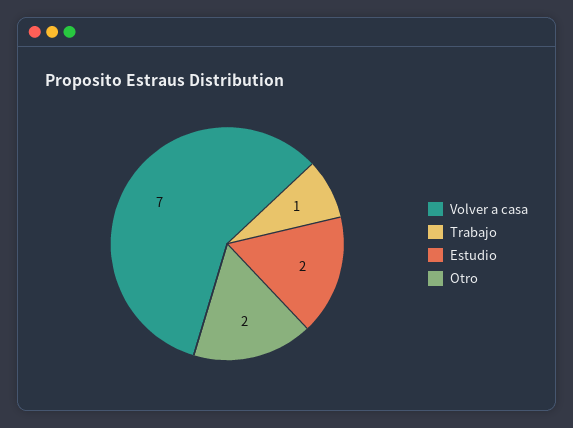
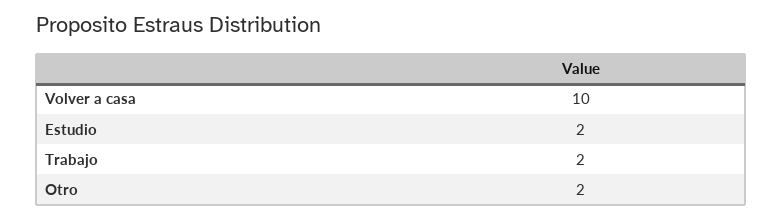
Volver a casa: 7 -> 10
Trabajo: 1 -> 2

